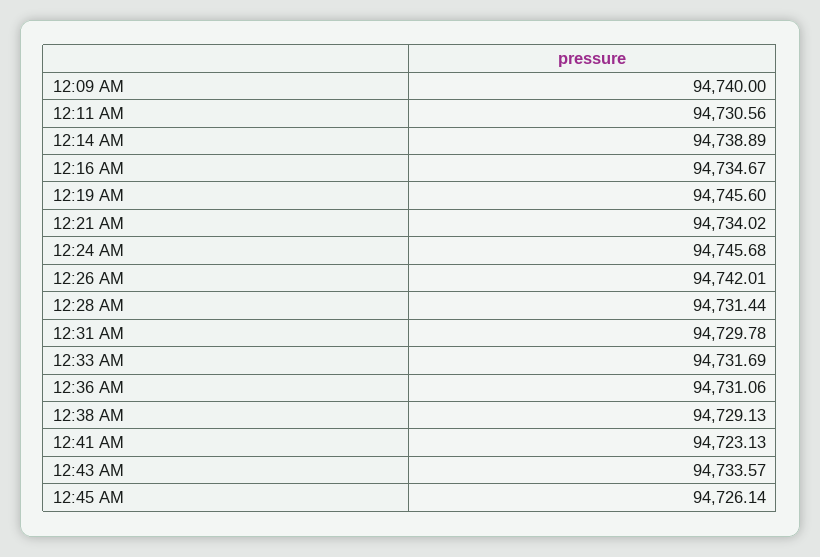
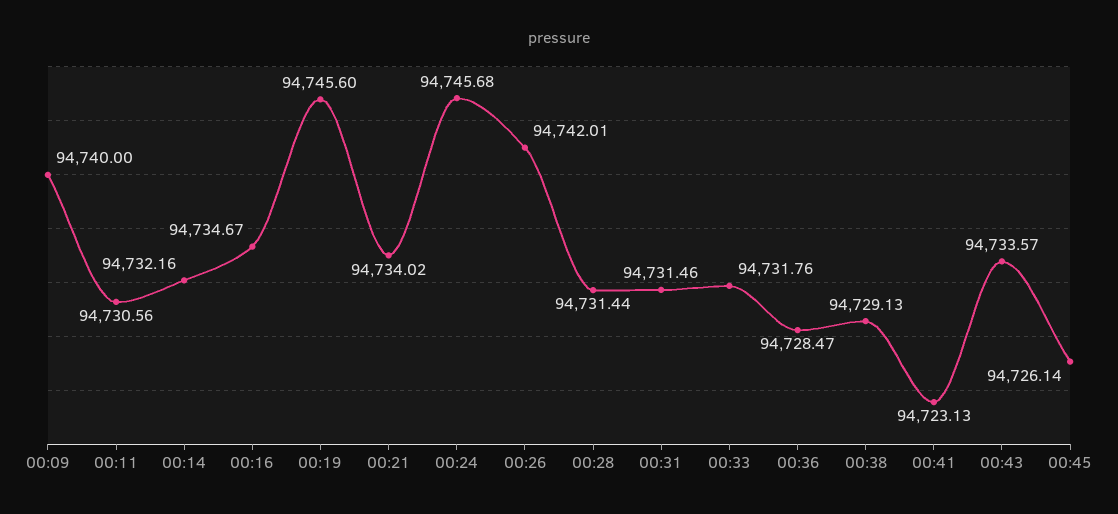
12:14 AM: 94738.89 -> 94732.16
12:31 AM: 94729.78 -> 94731.46
12:33 AM: 94731.69 -> 94731.76
12:36 AM: 94731.06 -> 94728.47

